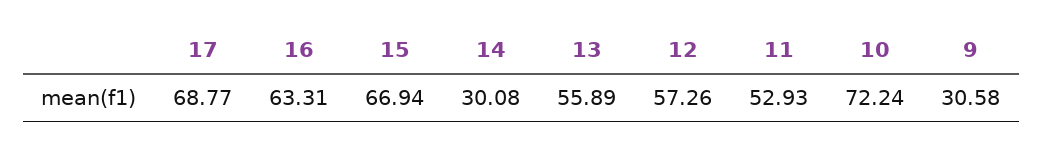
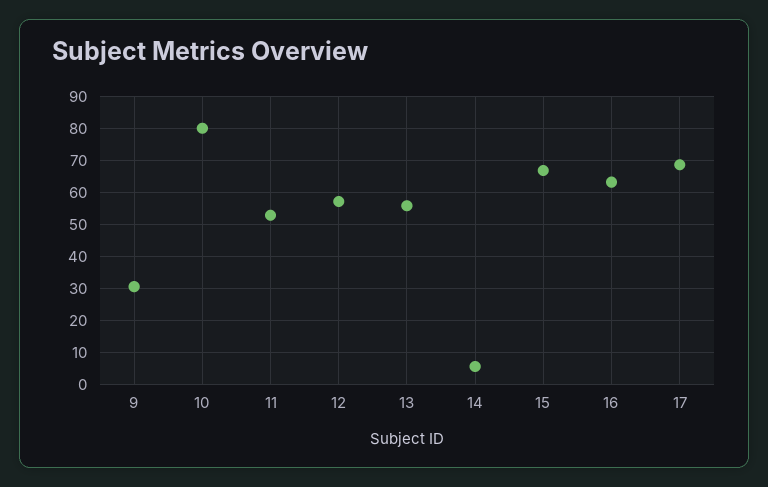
14: 30.08 -> 6
10: 72.24 -> 80

